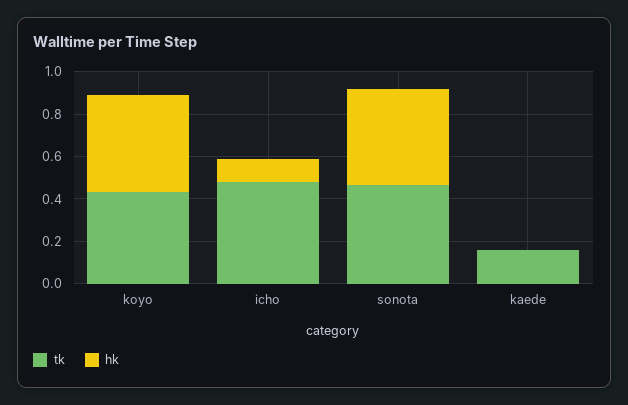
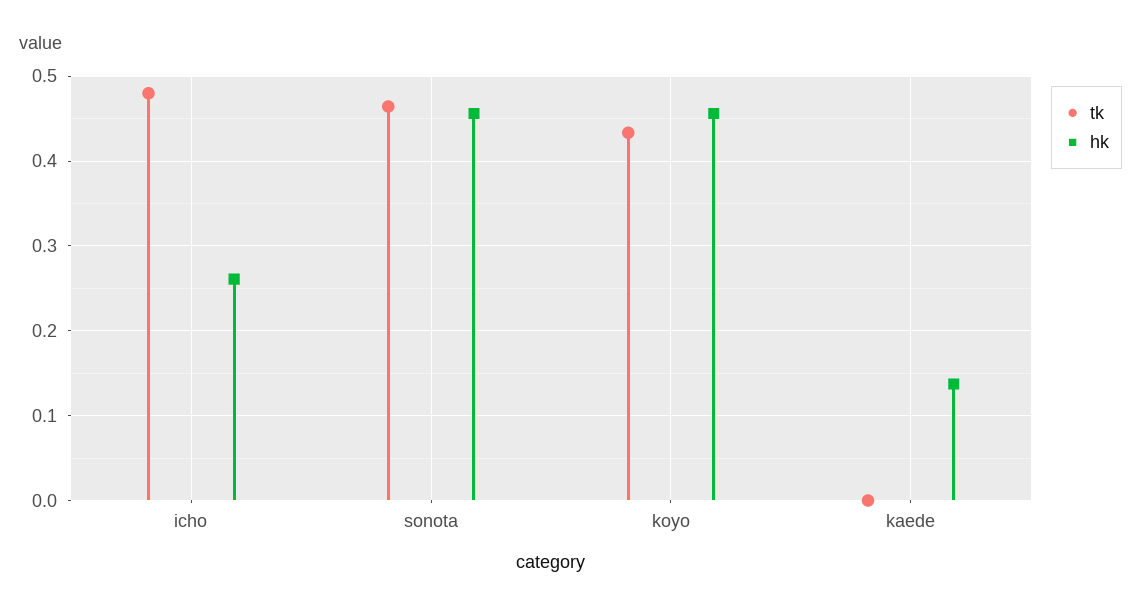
hk, icho: 0.1 -> 0.26
tk, kaede: 0.15 -> 0
hk, kaede: 0 -> 0.14

